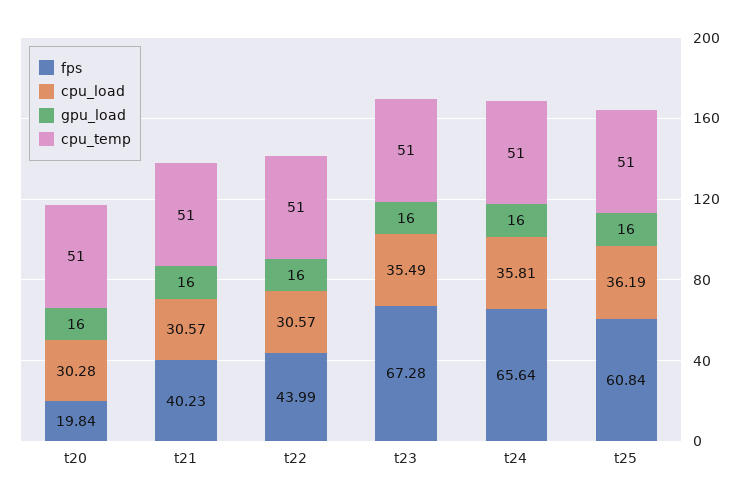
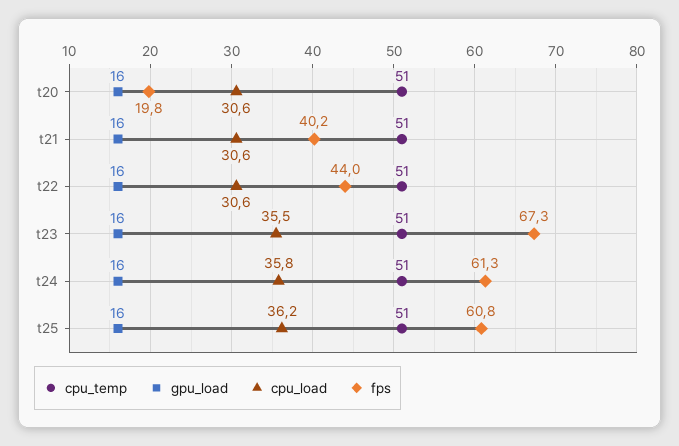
cpu_load, t20: 30.28 -> 30.6
fps, t24: 65.64 -> 61.3

